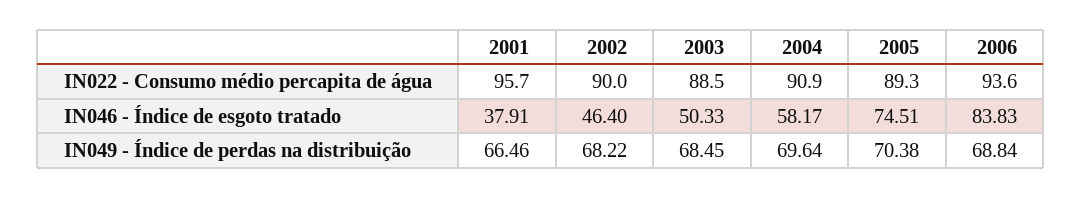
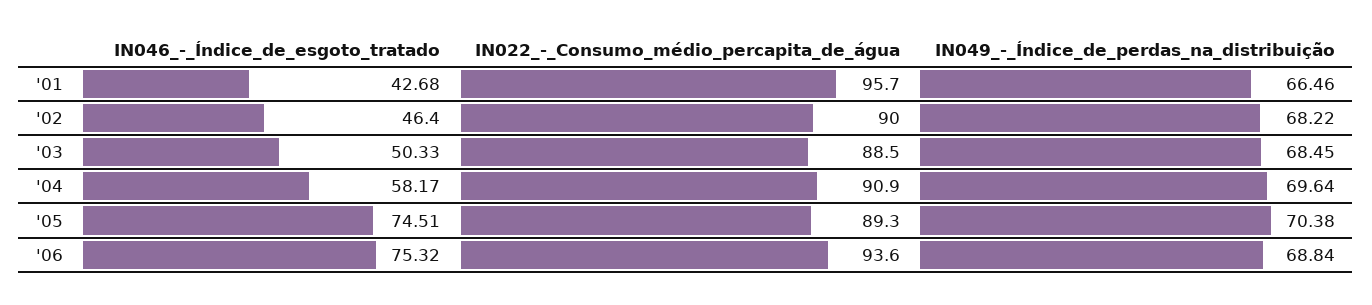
2001, IN046 - Índice de esgoto tratado: 37.91 -> 42.68
2006, IN046 - Índice de esgoto tratado: 83.83 -> 75.32

